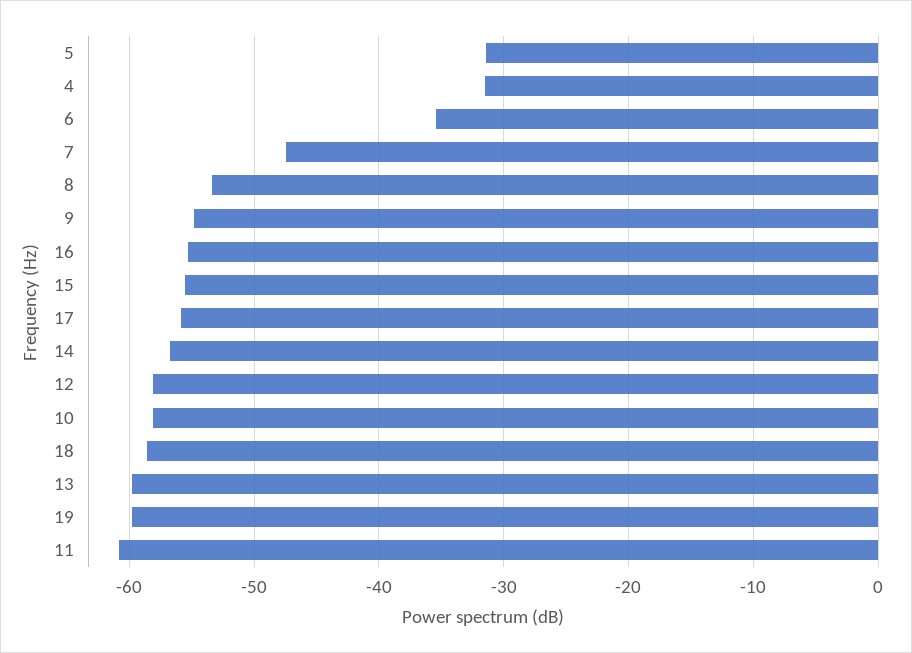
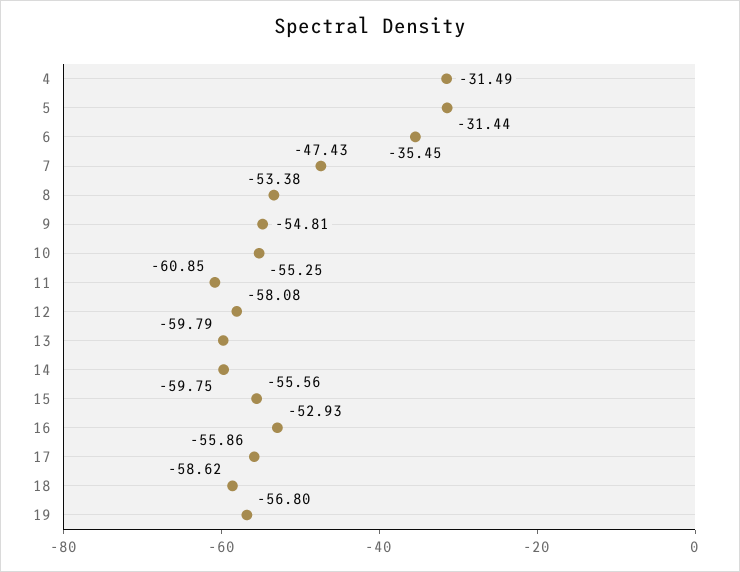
16: -55 -> -52.93
14: -57 -> -59.75
10: -58 -> -55.25
19: -60 -> -56.8

